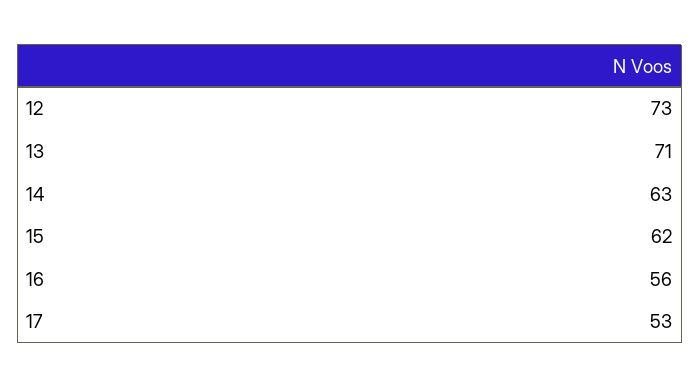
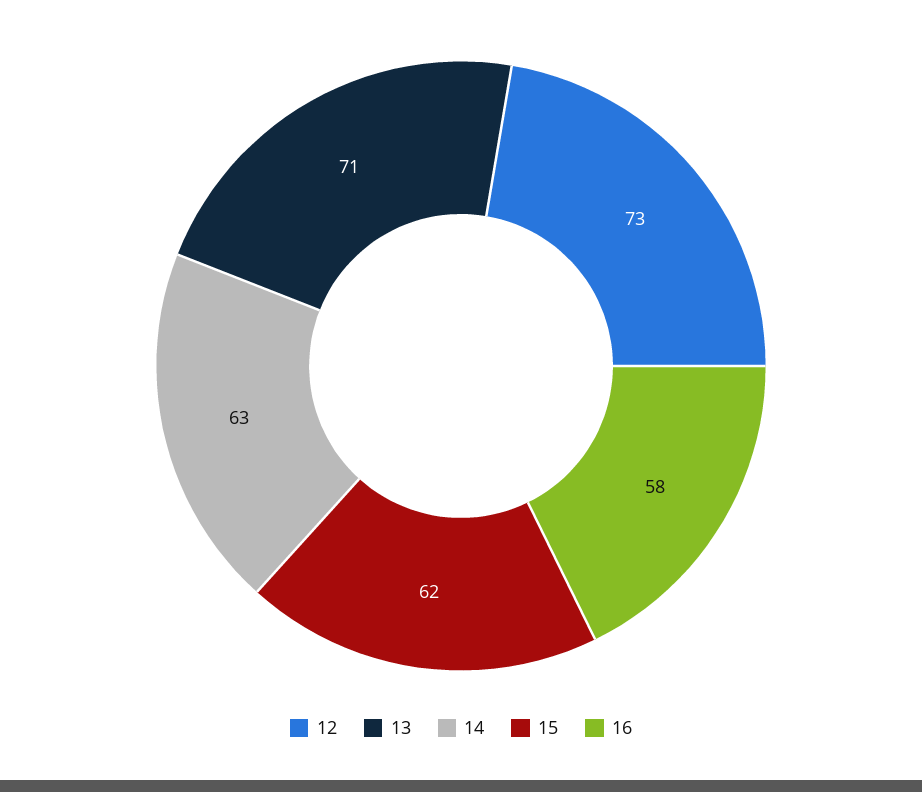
16: 56 -> 58
17: 53 -> none

